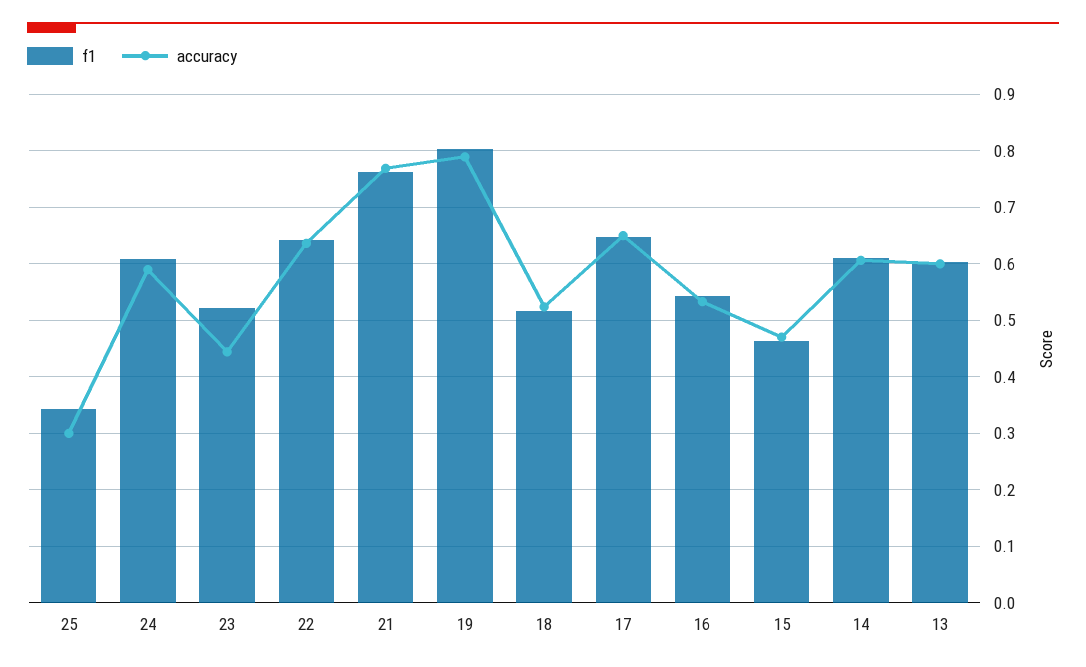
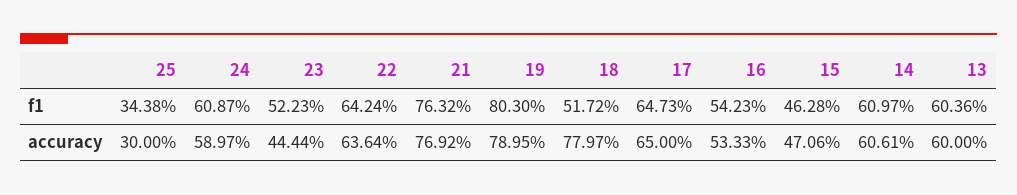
accuracy, 18: 0.52 -> 0.7797

